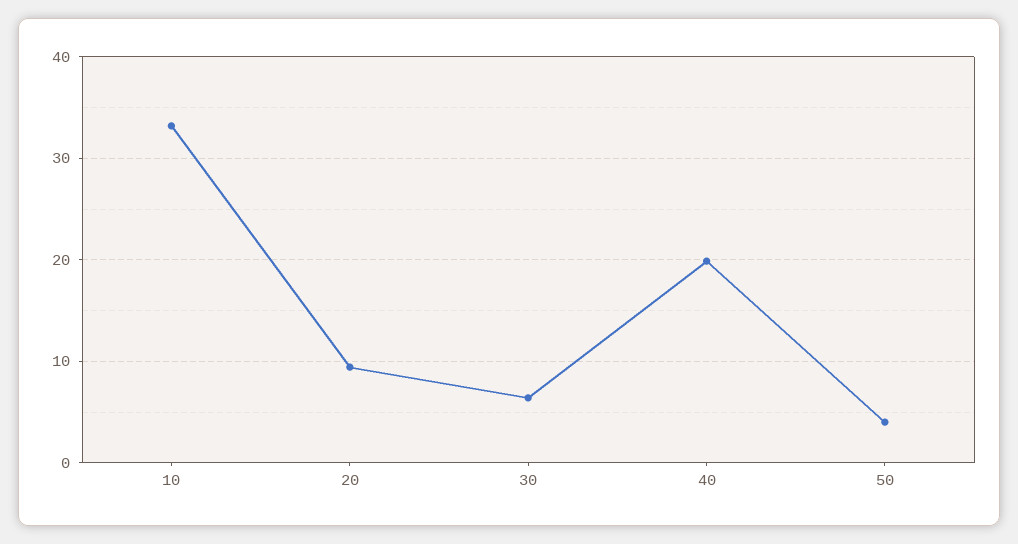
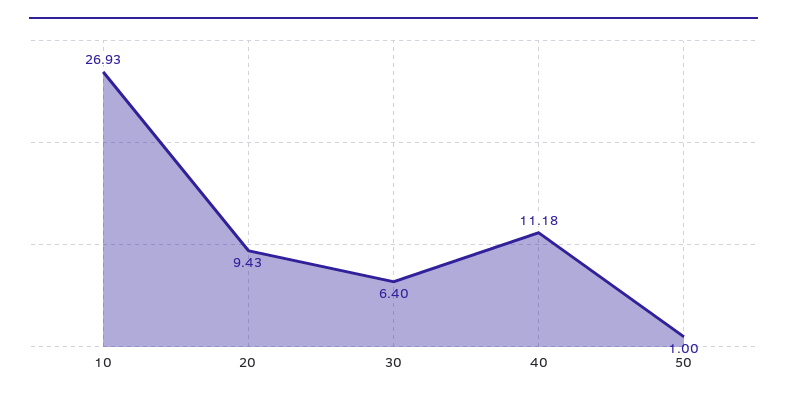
10: 33 -> 26.93
40: 20 -> 11.18
50: 4 -> 1

